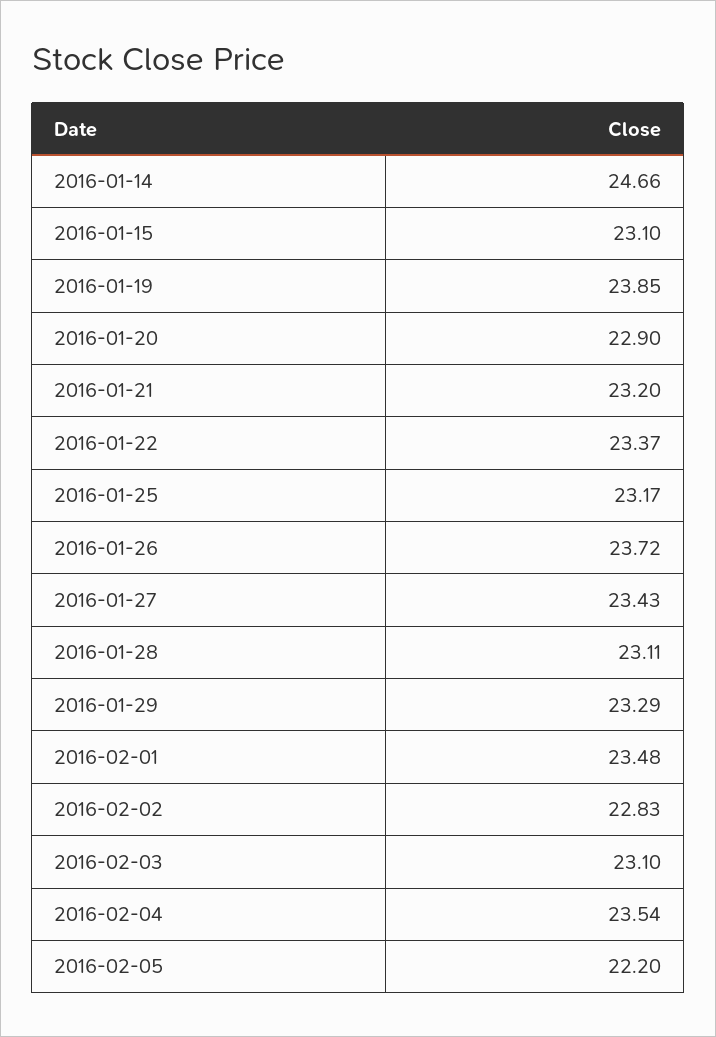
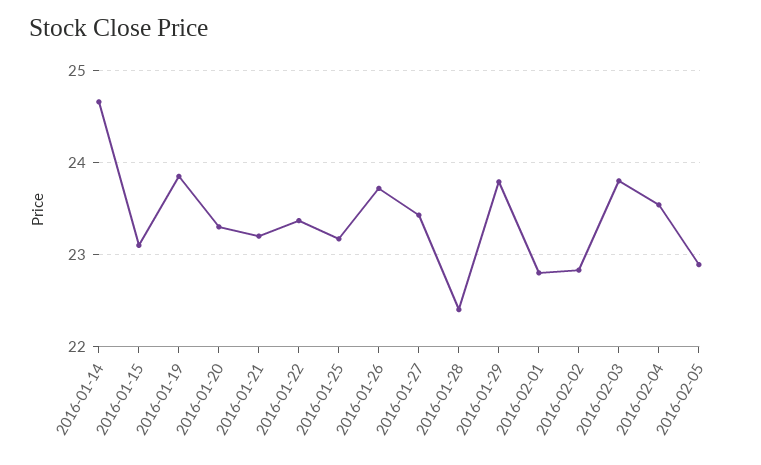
2016-01-20: 22.9 -> 23.3
2016-01-28: 23.11 -> 22.4
2016-01-29: 23.29 -> 23.8
2016-02-01: 23.48 -> 22.8
2016-02-03: 23.1 -> 23.8
2016-02-05: 22.2 -> 22.9

